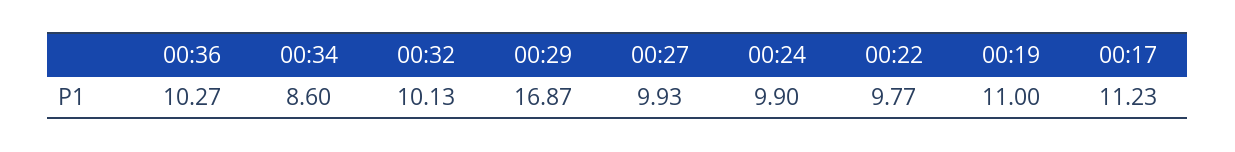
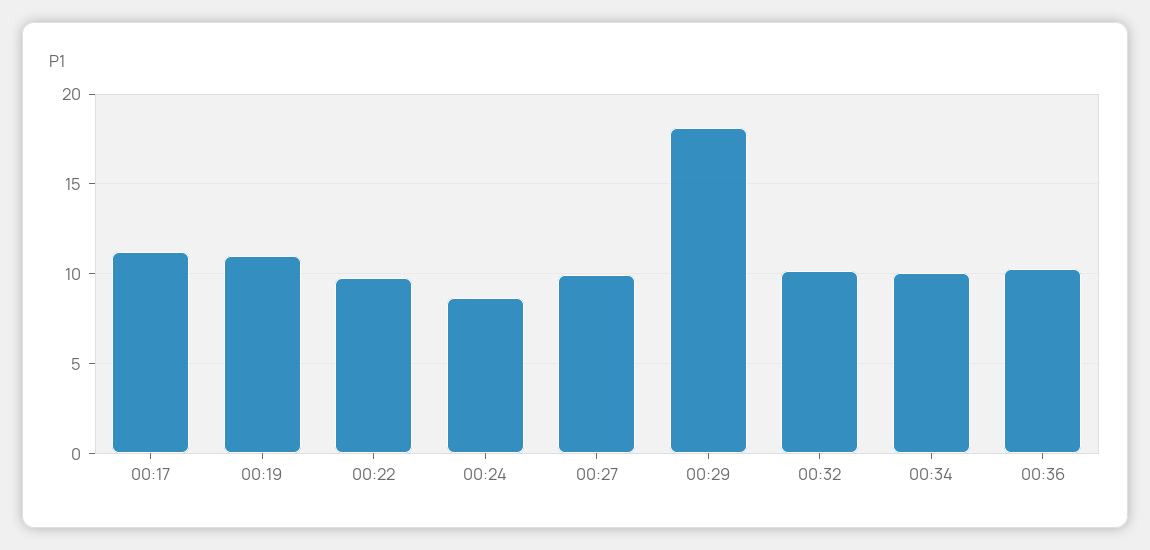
00:34: 8.6 -> 10
00:29: 16.87 -> 18
00:24: 9.9 -> 8.5

